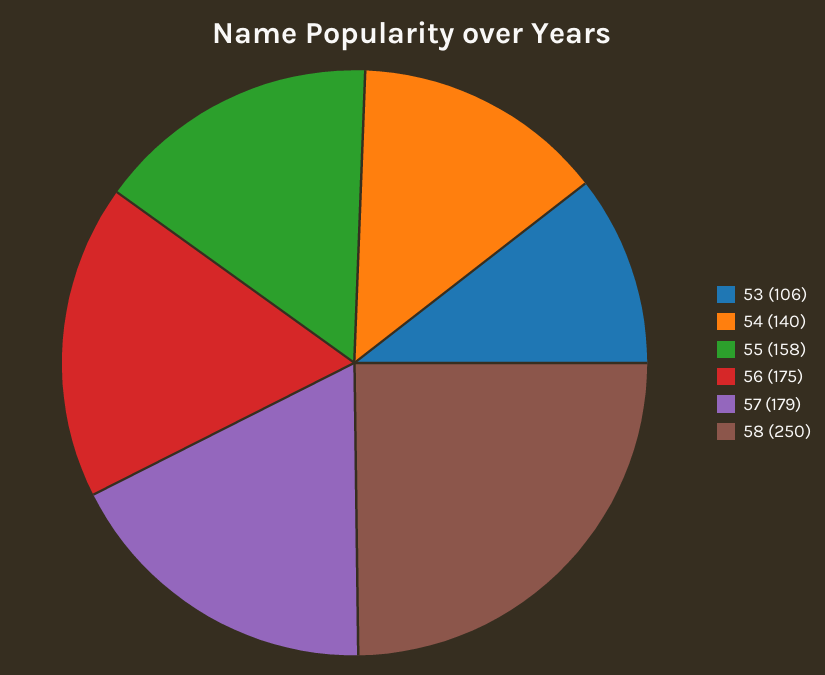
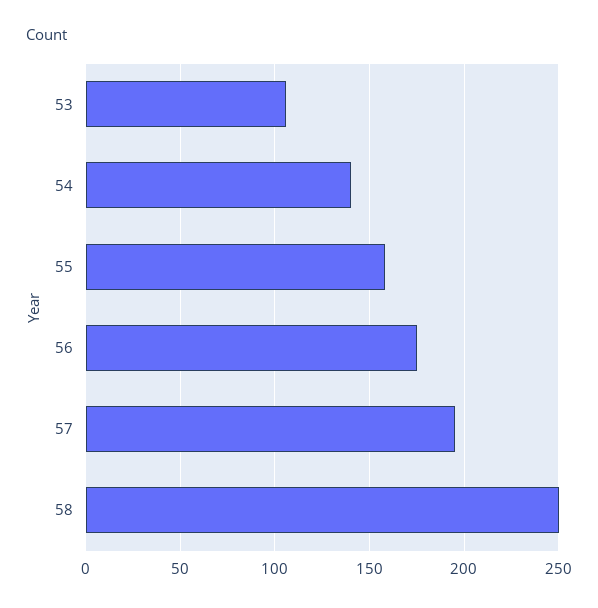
57: 179 -> 195

